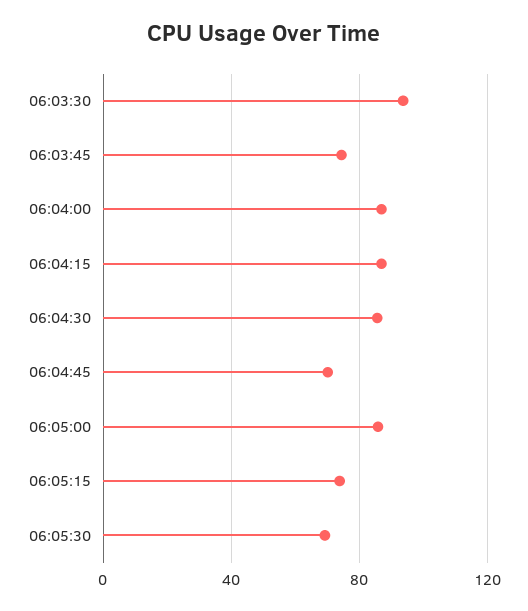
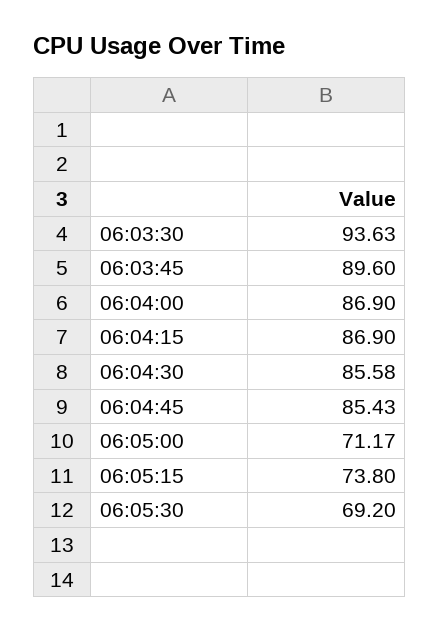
06:03:45: 75 -> 89.6
06:04:45: 70 -> 85.43
06:05:00: 85 -> 71.17

